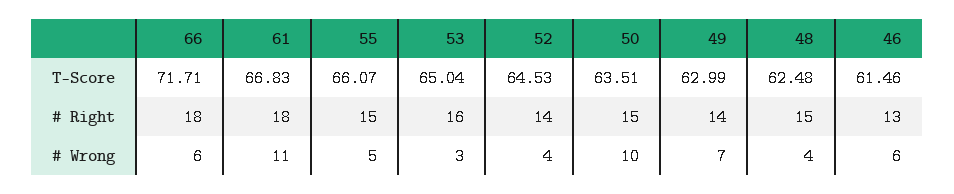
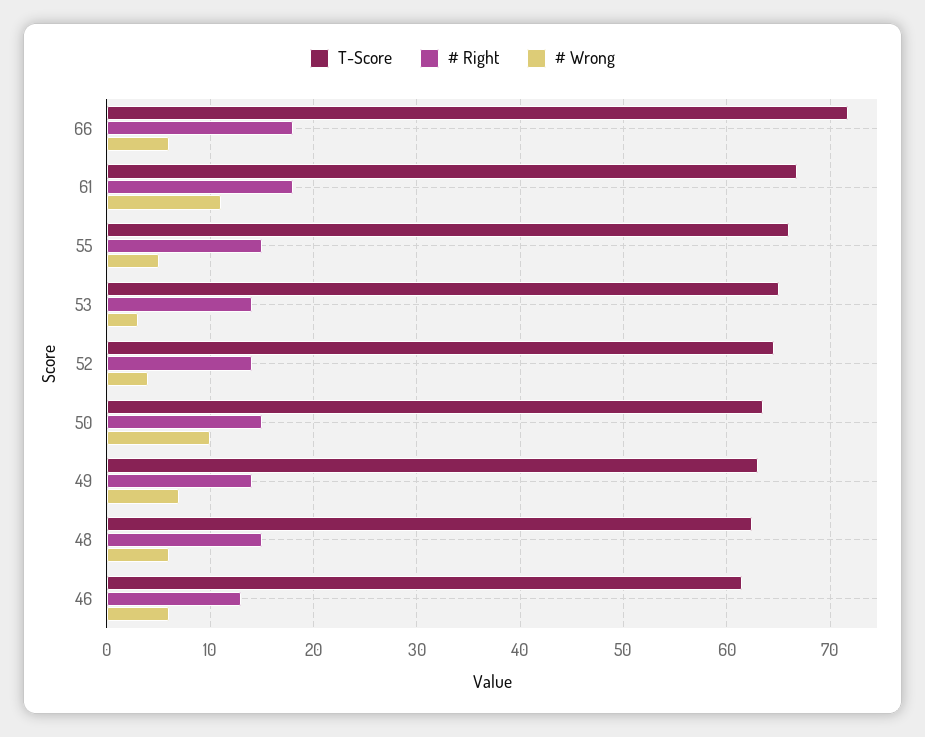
# Right, 53: 16 -> 14
# Wrong, 48: 4 -> 6

